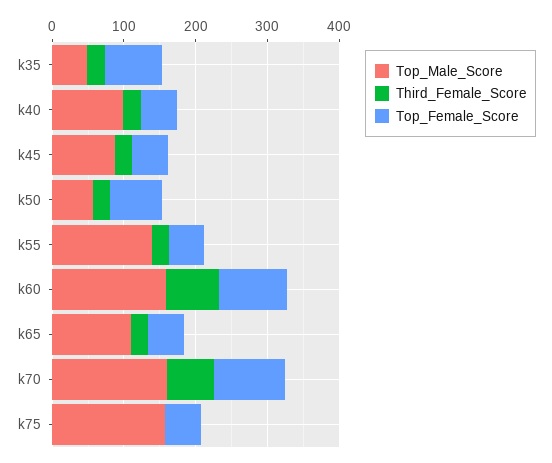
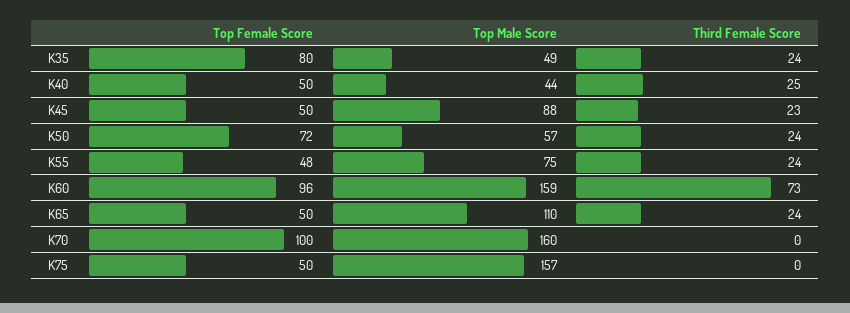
Top_Male_Score, k40: 100 -> 44
Top_Male_Score, k55: 140 -> 75
Third_Female_Score, k70: 60 -> 0

